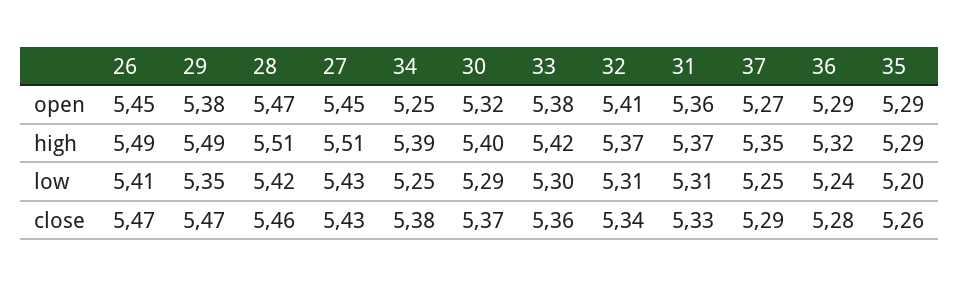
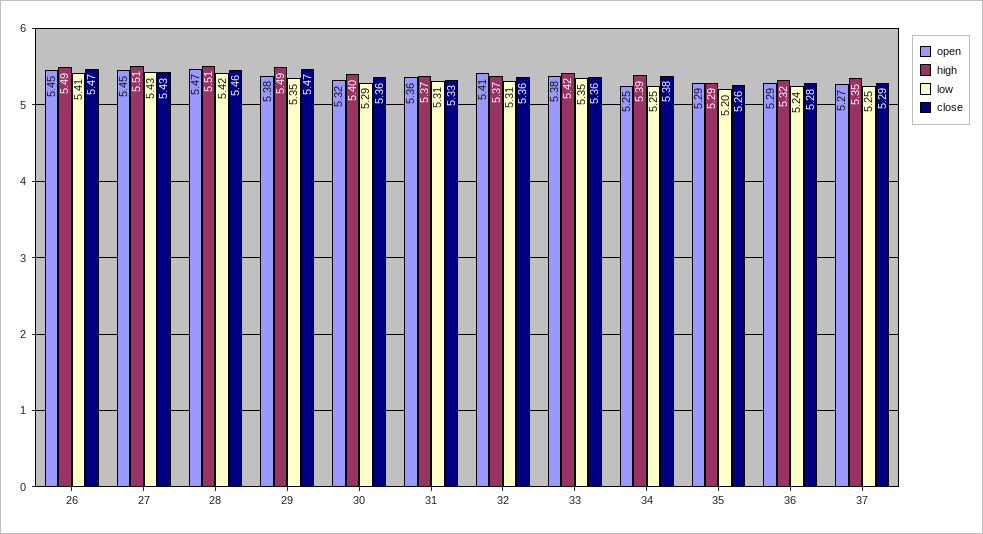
low, 33: 5.3 -> 5.35
close, 30: 5.37 -> 5.36
close, 32: 5.34 -> 5.36

